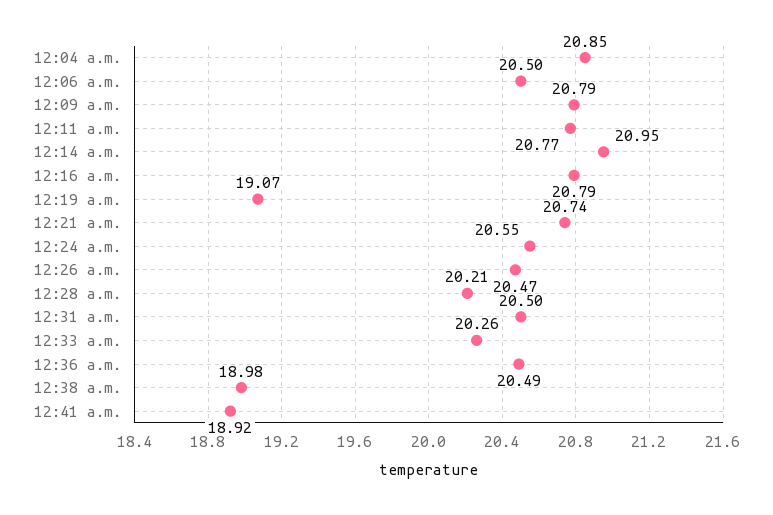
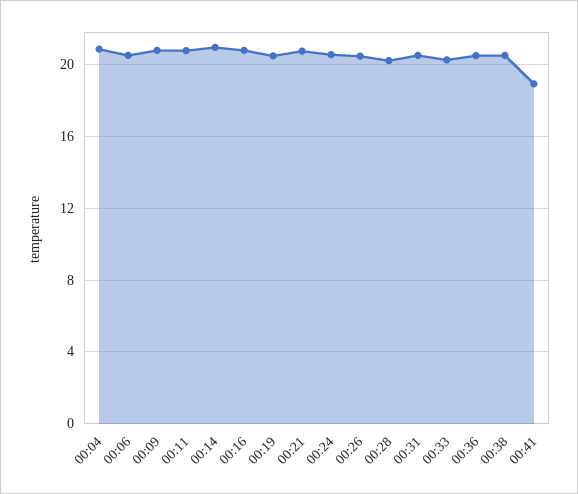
12:19 a.m.: 19.07 -> 20.5
12:38 a.m.: 18.98 -> 20.5

